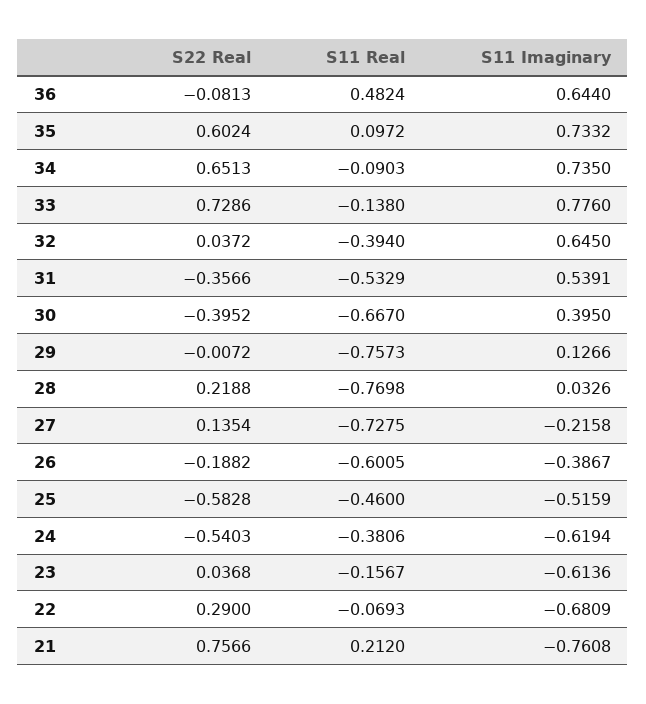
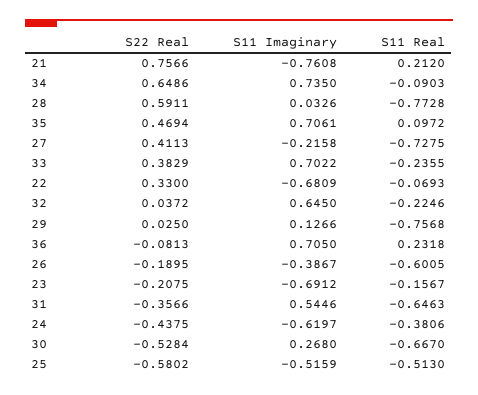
S11 Real, 36: 0.4824 -> 0.2318
S11 Imaginary, 36: 0.644 -> 0.705
S22 Real, 35: 0.6024 -> 0.4694
S11 Imaginary, 35: 0.7332 -> 0.7061
S22 Real, 34: 0.6513 -> 0.6486
S22 Real, 33: 0.7286 -> 0.3829
S11 Real, 33: -0.138 -> -0.2355
S11 Imaginary, 33: 0.776 -> 0.7022
S11 Real, 32: -0.394 -> -0.2246
S11 Real, 31: -0.5329 -> -0.6463
S11 Imaginary, 31: 0.5391 -> 0.5446
S22 Real, 30: -0.3952 -> -0.5284
S11 Imaginary, 30: 0.395 -> 0.268
S22 Real, 29: -0.0072 -> 0.025
S11 Real, 29: -0.7573 -> -0.7568
S22 Real, 28: 0.2188 -> 0.5911
S11 Real, 28: -0.7698 -> -0.7728
S22 Real, 27: 0.1354 -> 0.4113
S22 Real, 26: -0.1882 -> -0.1895
S22 Real, 25: -0.5828 -> -0.5802
S11 Real, 25: -0.46 -> -0.513
S22 Real, 24: -0.5403 -> -0.4375
S11 Imaginary, 24: -0.6194 -> -0.6197
S22 Real, 23: 0.0368 -> -0.2075
S11 Imaginary, 23: -0.6136 -> -0.6912
S22 Real, 22: 0.29 -> 0.33

